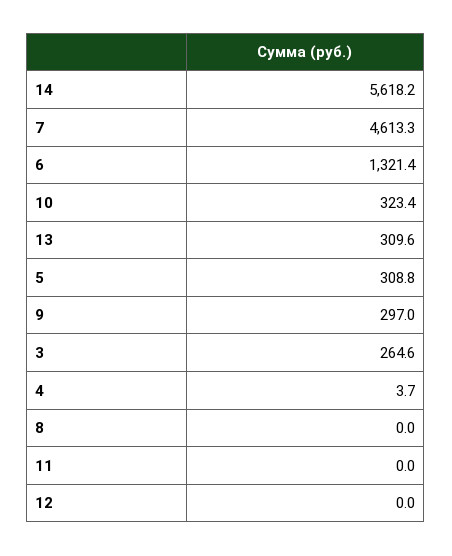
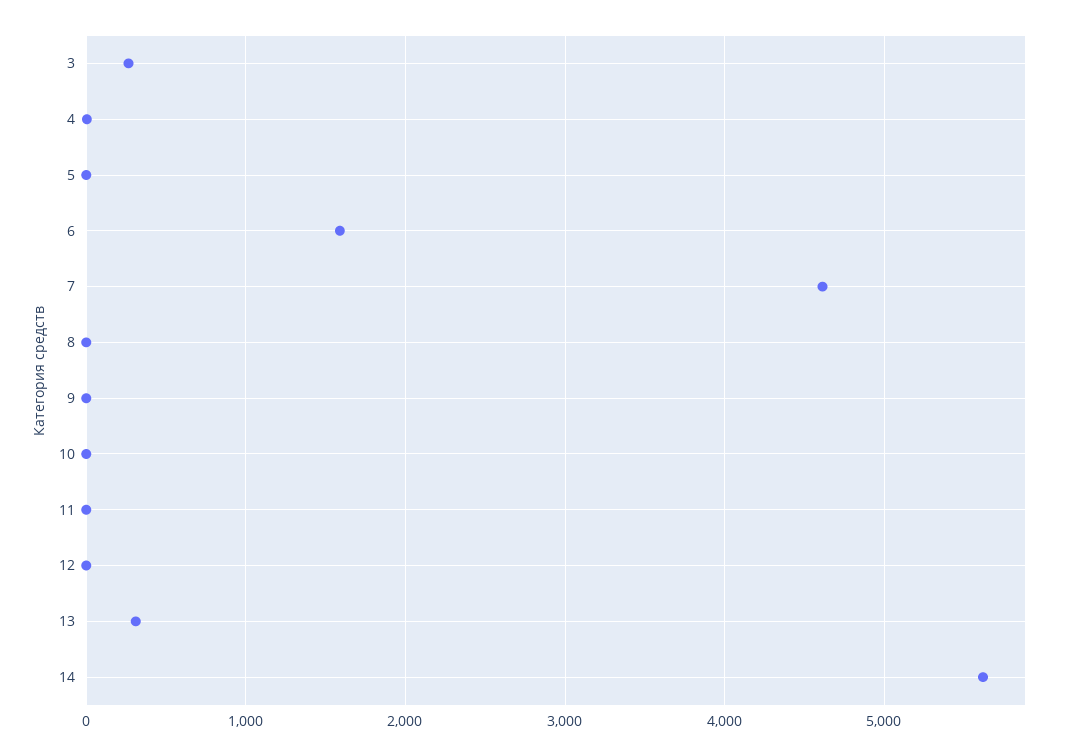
6: 1321.4 -> 1600
10: 323.4 -> 0
5: 308.8 -> 0
9: 297 -> 0

